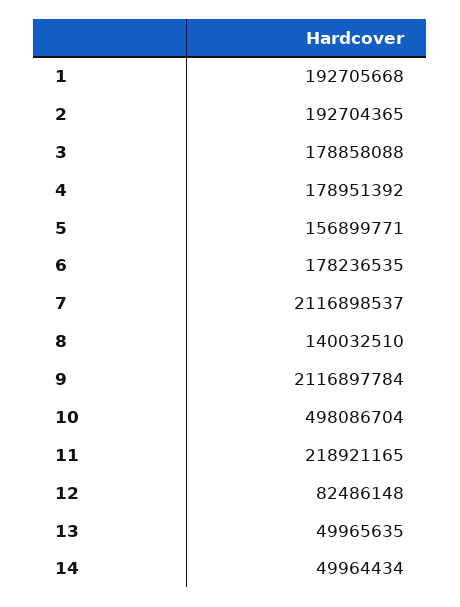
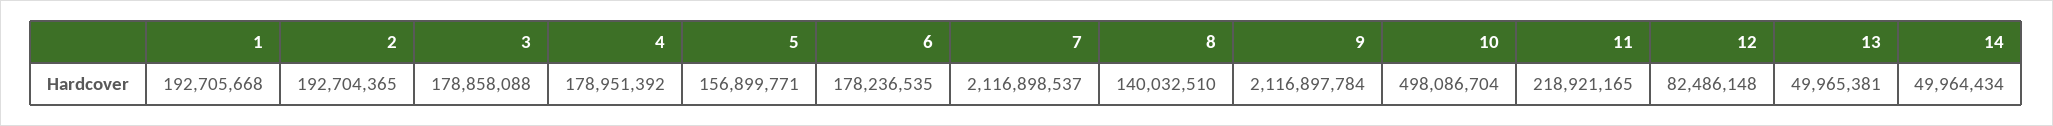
13: 49965635 -> 49965381

